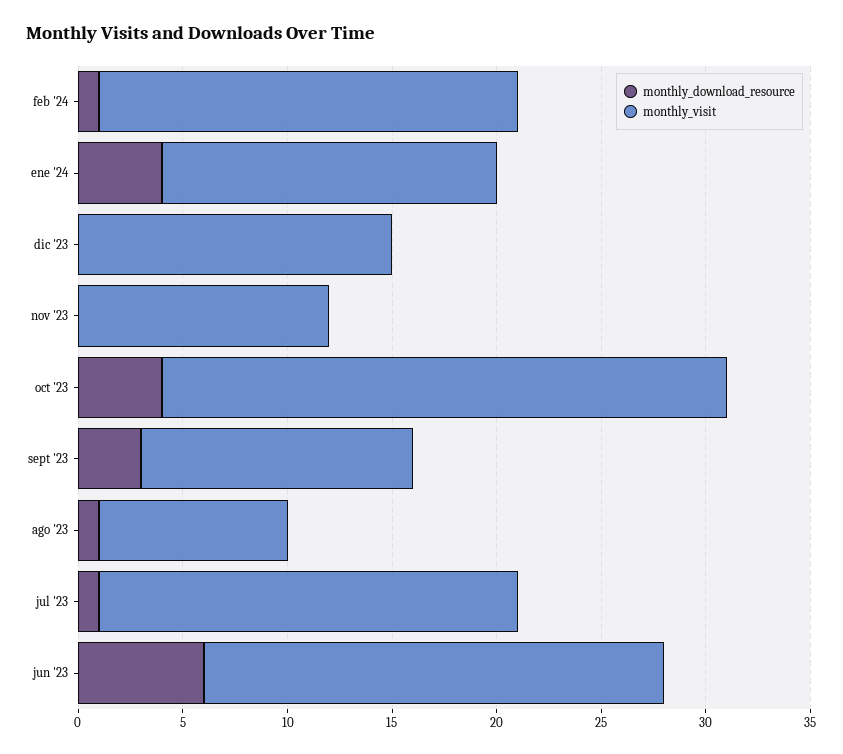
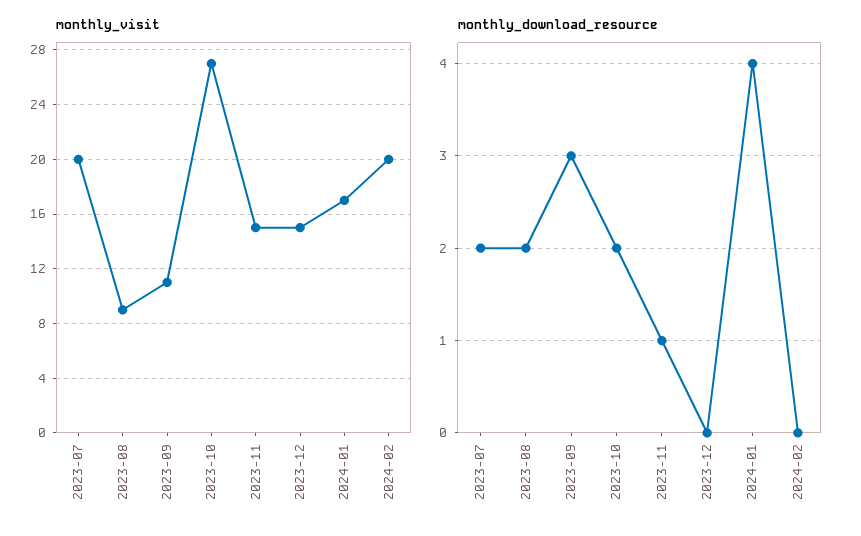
monthly_download_resource, feb '24: 1 -> 0
monthly_visit, ene '24: 16 -> 17
monthly_download_resource, nov '23: 0 -> 1
monthly_visit, nov '23: 12 -> 15
monthly_download_resource, oct '23: 4 -> 2
monthly_visit, sept '23: 13 -> 11
monthly_download_resource, ago '23: 1 -> 2
monthly_download_resource, jul '23: 1 -> 2
monthly_download_resource, jun '23: 6 -> none
monthly_visit, jun '23: 22 -> none

